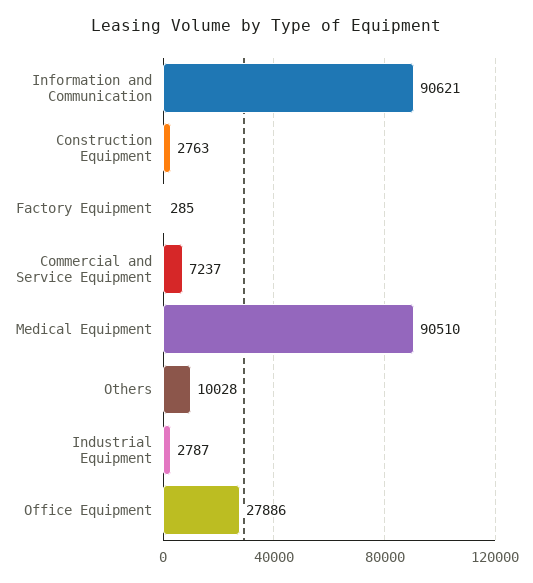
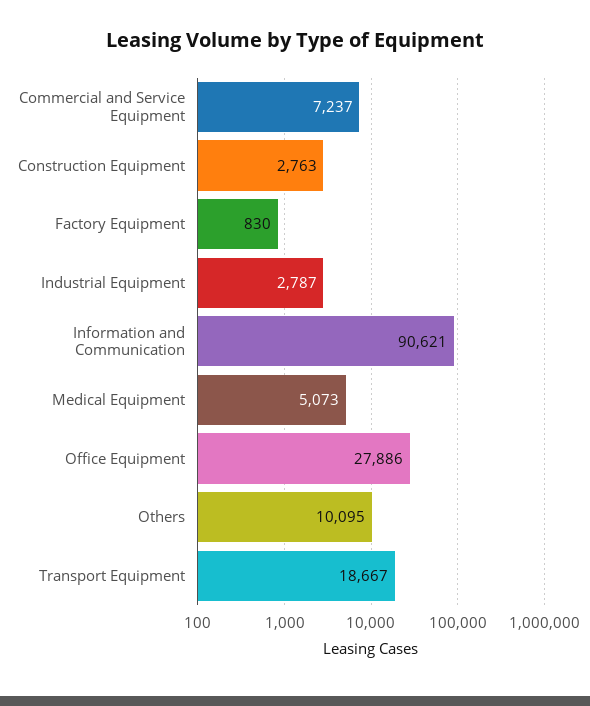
Factory Equipment: 285 -> 830
Medical Equipment: 90510 -> 5073
Others: 10028 -> 10095
Transport Equipment: none -> 18667

